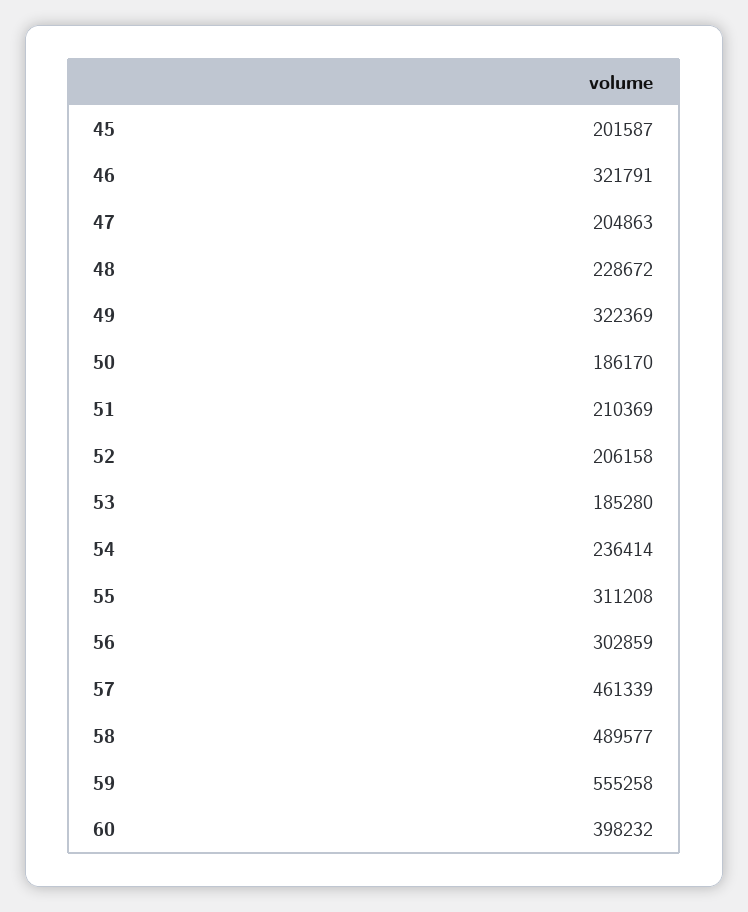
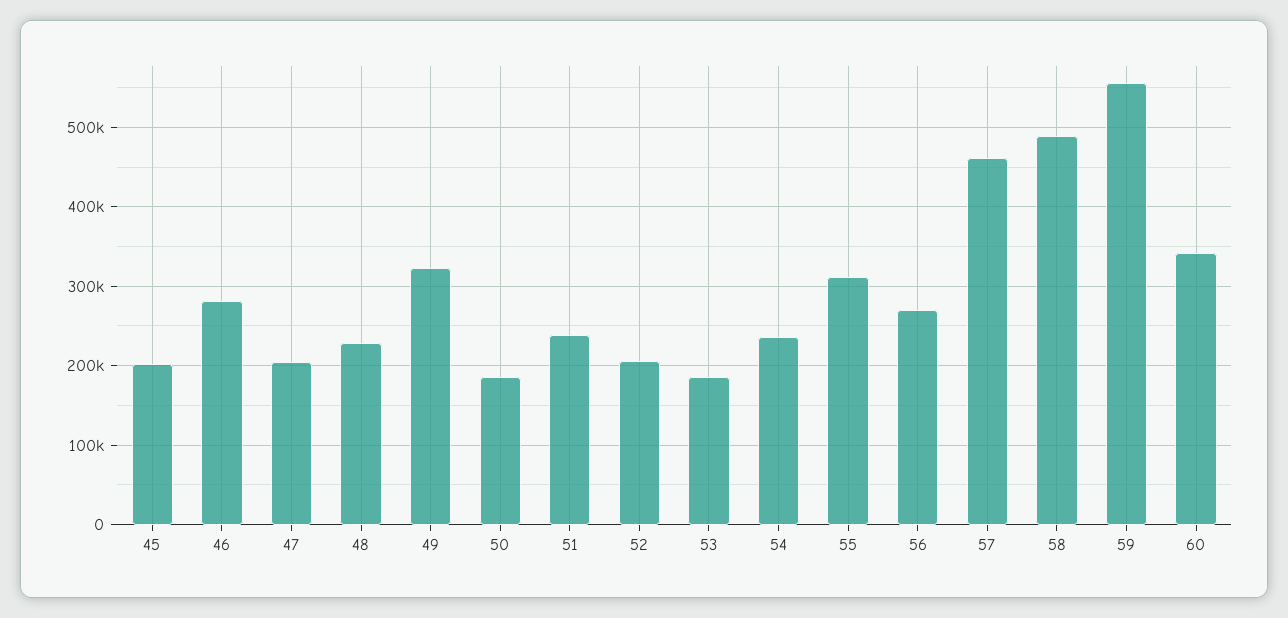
46: 321791 -> 280000
51: 210369 -> 240000
56: 302859 -> 270000
60: 398232 -> 340000

